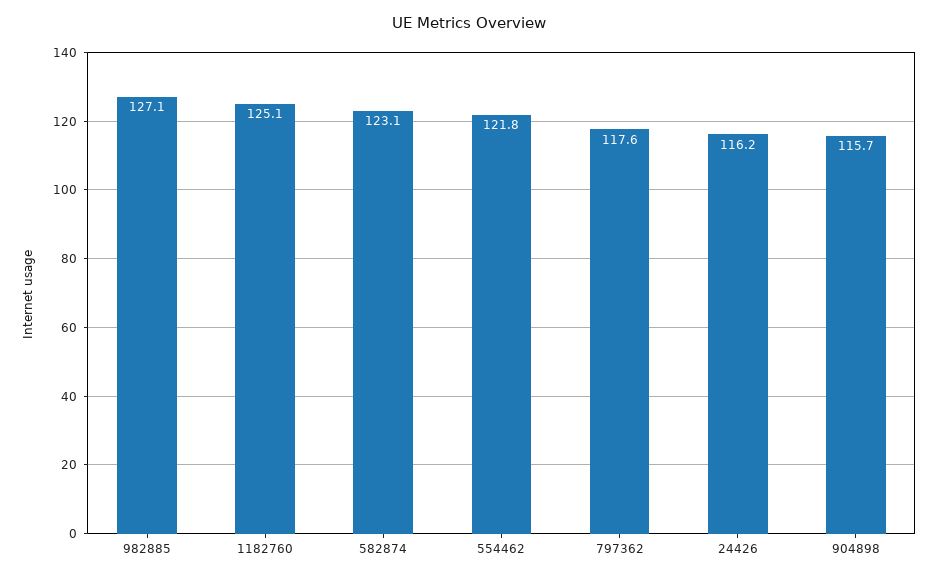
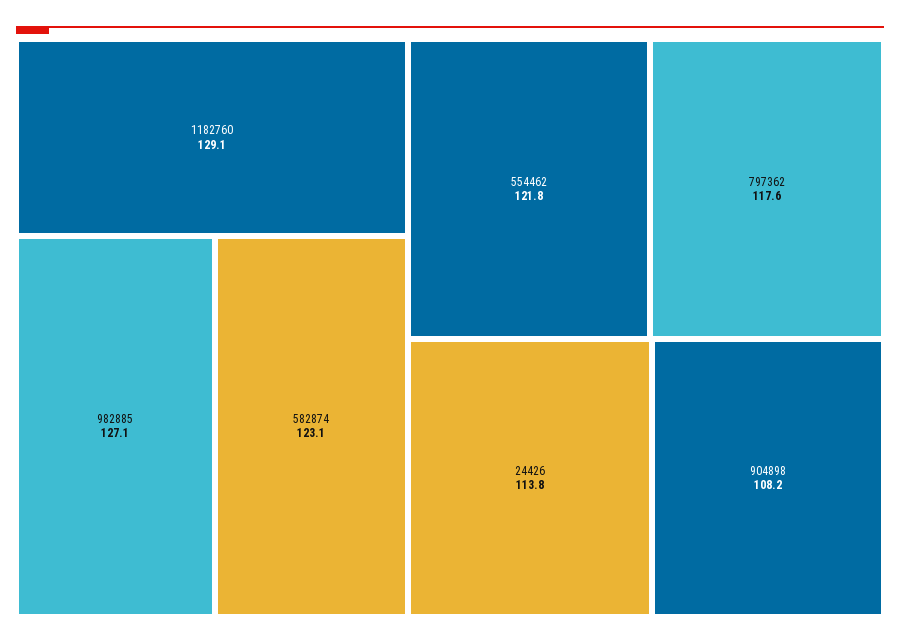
1182760: 125.1 -> 129.1
24426: 116.2 -> 113.8
904898: 115.7 -> 108.2

